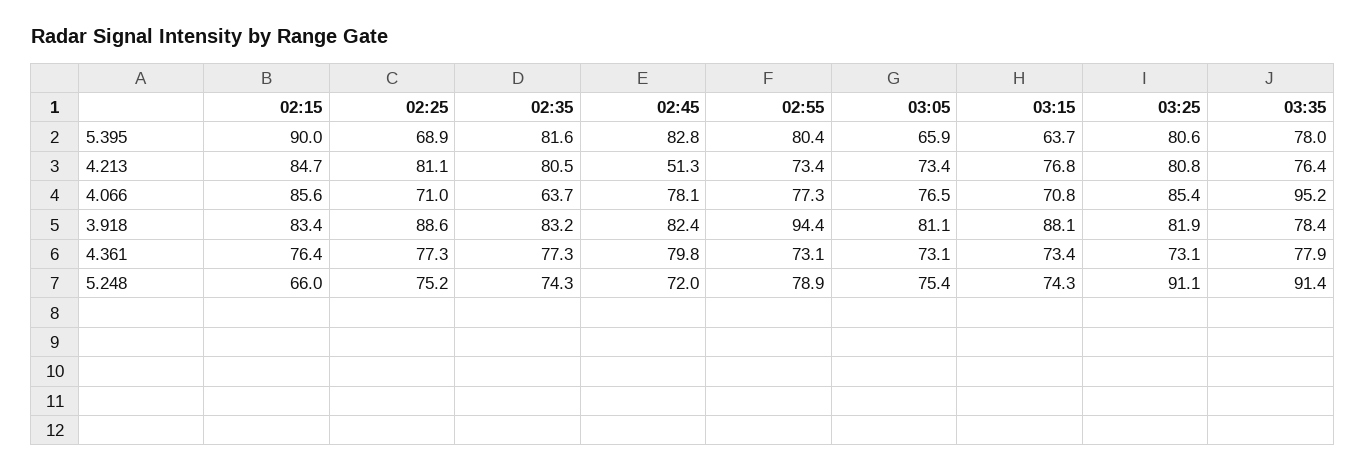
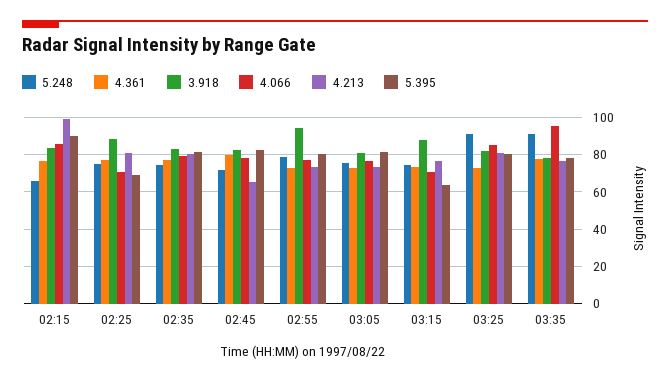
5.395, 03:05: 65.9 -> 80
4.213, 02:15: 84.7 -> 100
4.213, 02:45: 51.3 -> 65
4.066, 02:35: 63.7 -> 80

